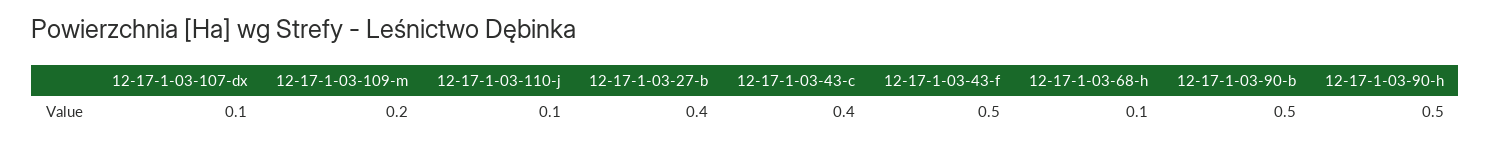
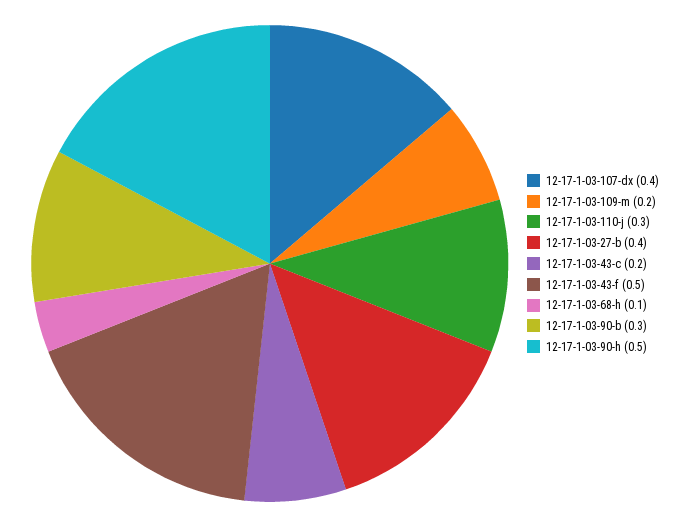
12-17-1-03-107-dx: 0.1 -> 0.4
12-17-1-03-110-j: 0.1 -> 0.3
12-17-1-03-43-c: 0.4 -> 0.2
12-17-1-03-90-b: 0.5 -> 0.3

